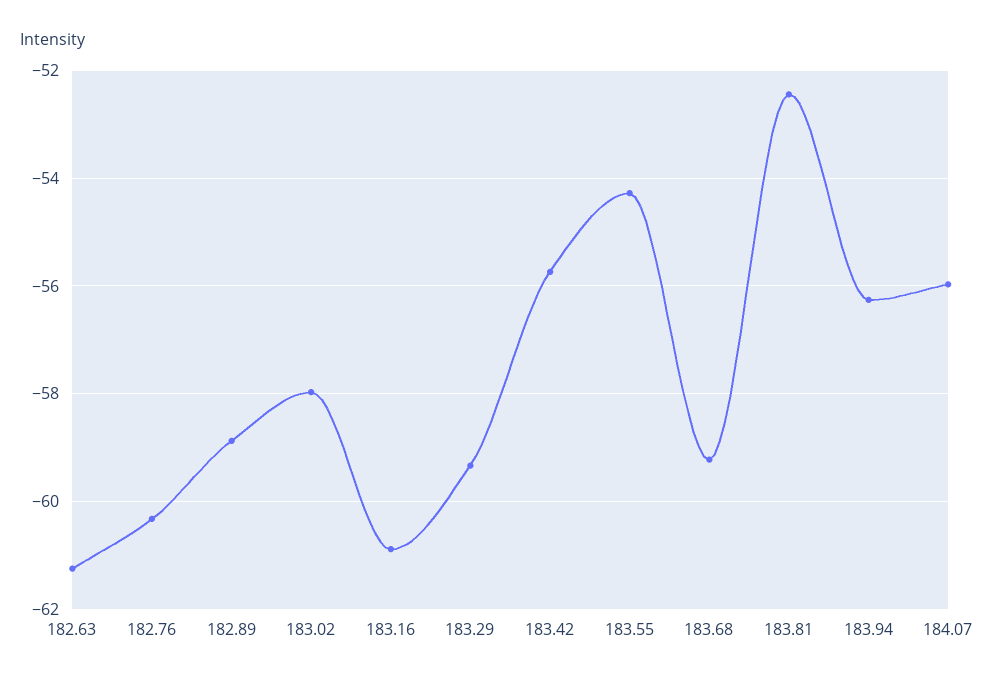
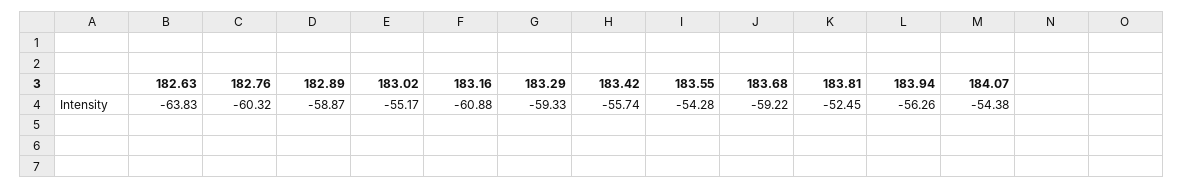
182.63: -61.2 -> -63.83
183.02: -58 -> -55.17
184.07: -56 -> -54.38

